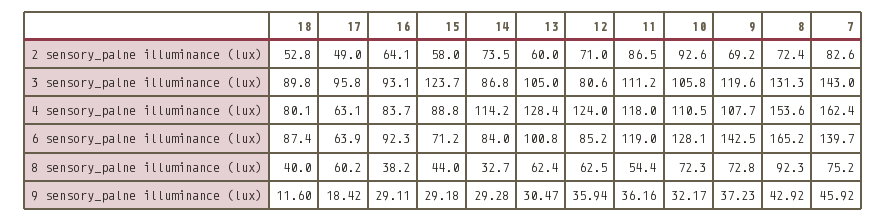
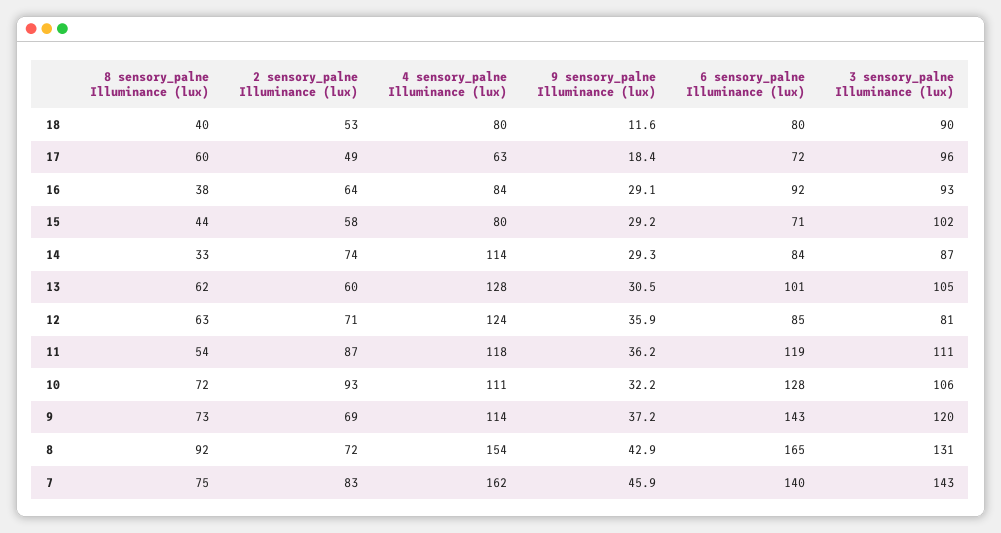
15, 3 sensory_palne illuminance (lux): 123.7 -> 102
15, 4 sensory_palne illuminance (lux): 88.8 -> 80
9, 4 sensory_palne illuminance (lux): 107.7 -> 114
18, 6 sensory_palne illuminance (lux): 87.4 -> 80
17, 6 sensory_palne illuminance (lux): 63.9 -> 72

